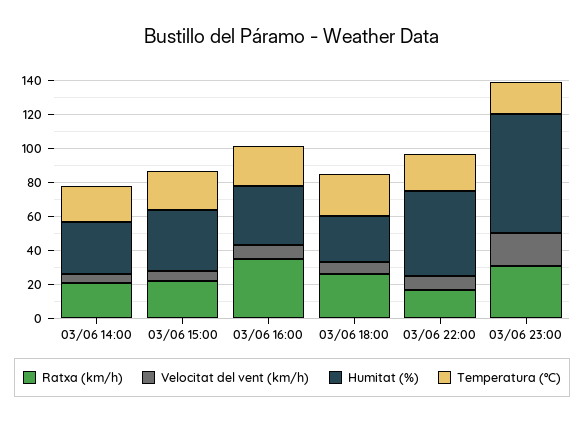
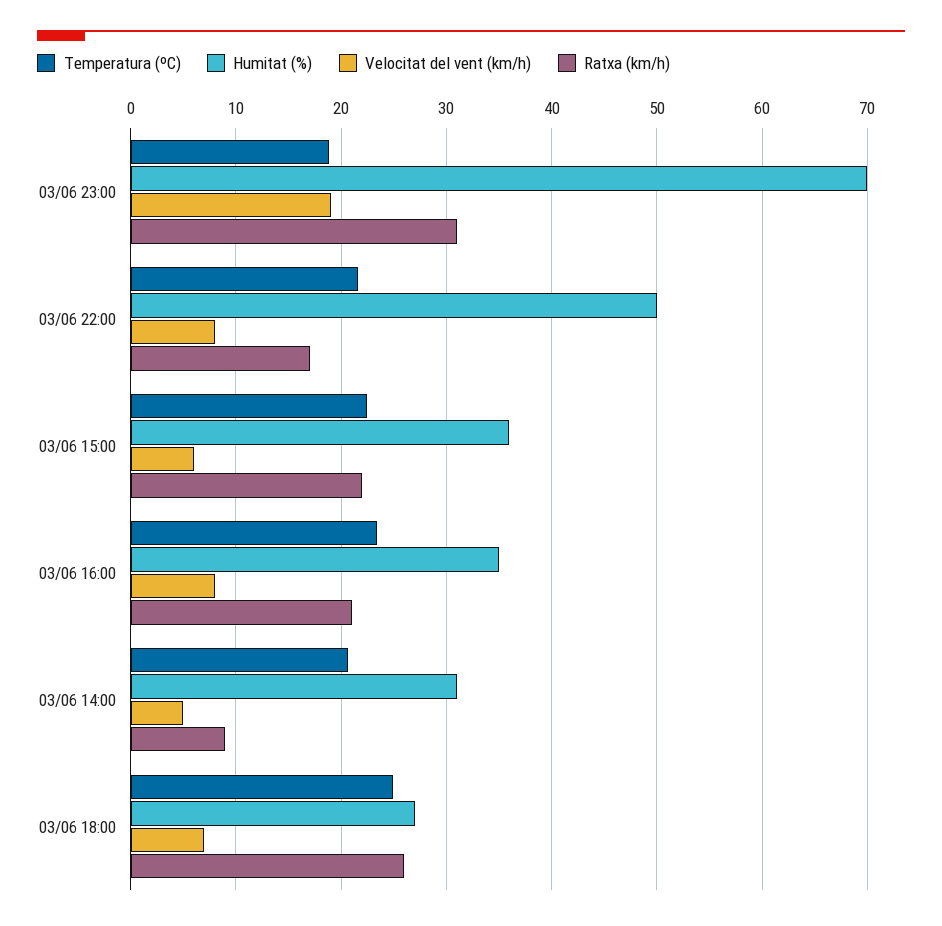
Ratxa (km/h), 03/06 14:00: 20 -> 9
Ratxa (km/h), 03/06 16:00: 35 -> 21

